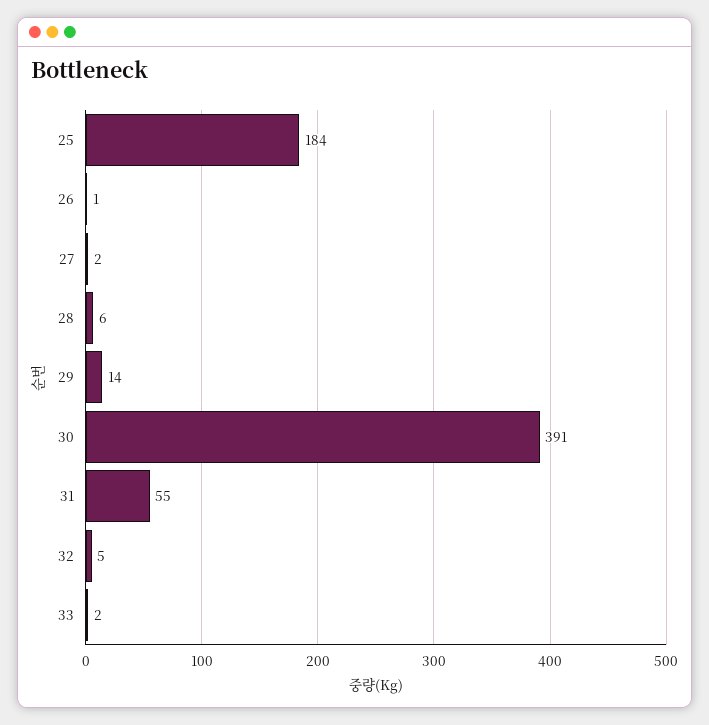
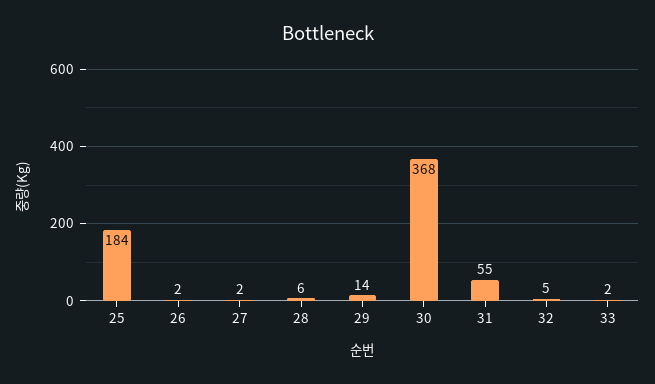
26: 1 -> 2
30: 391 -> 368

